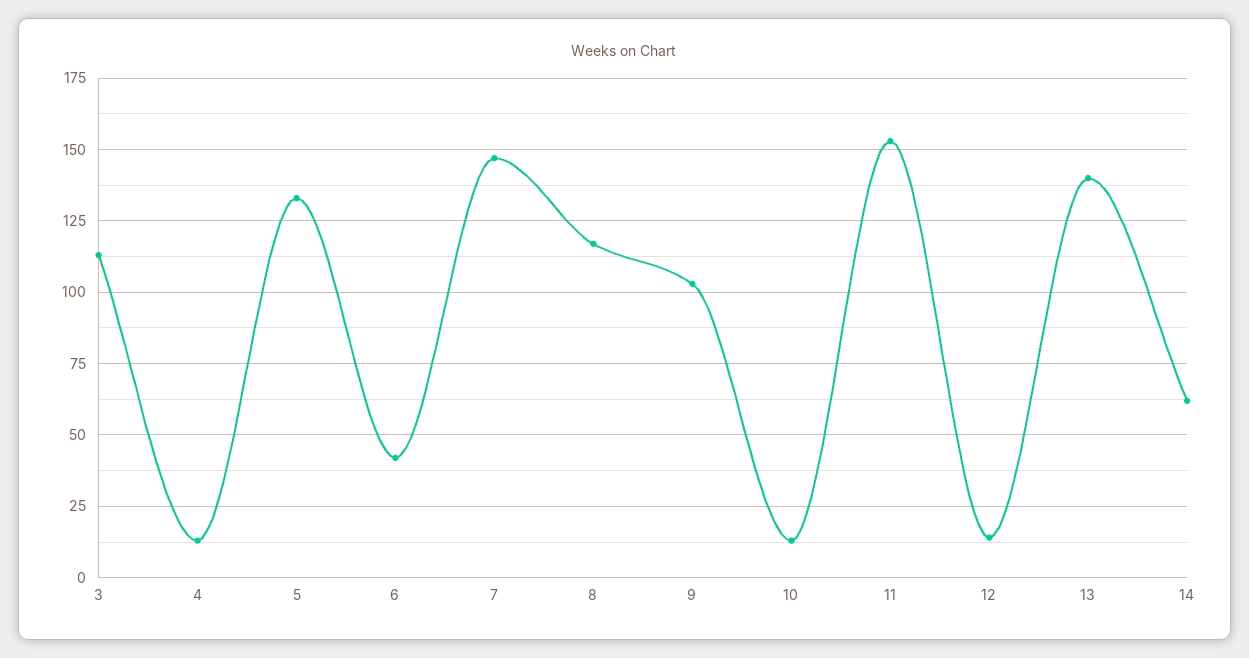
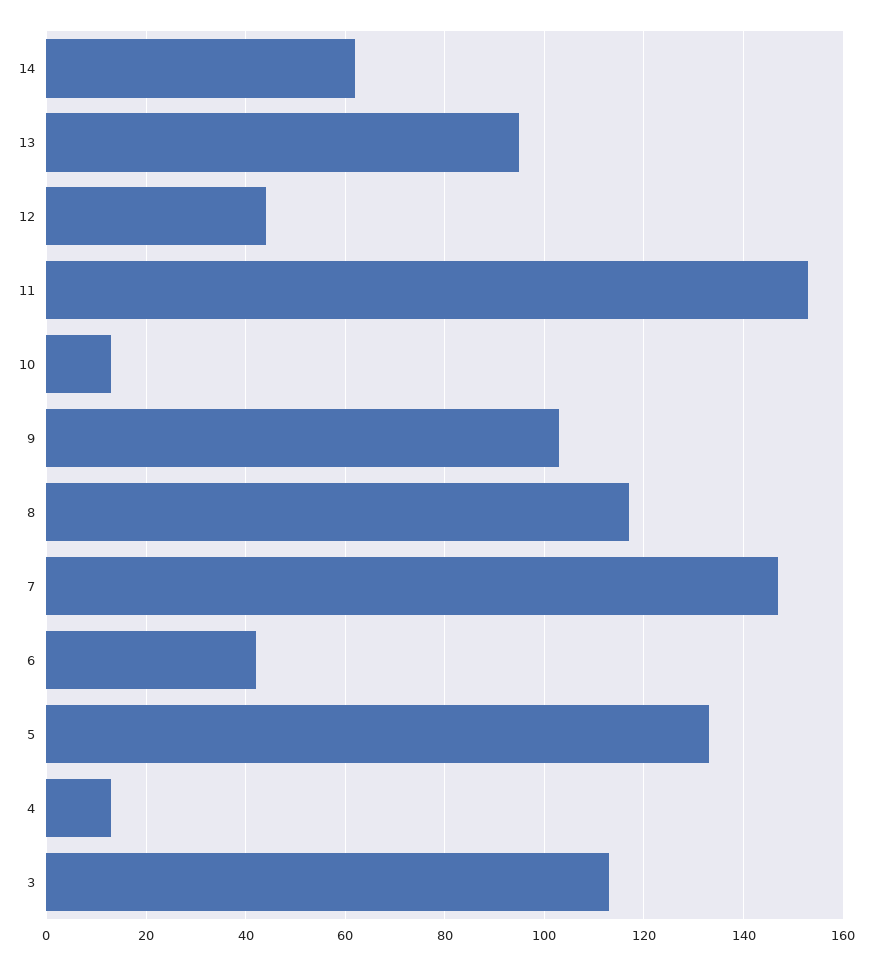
12: 15 -> 45
13: 140 -> 95

